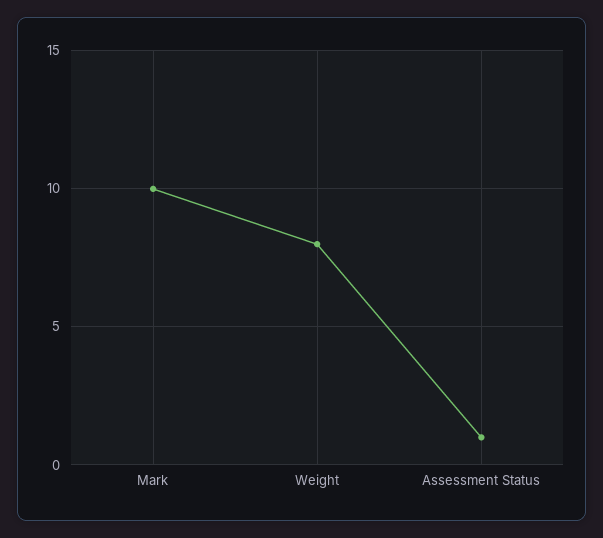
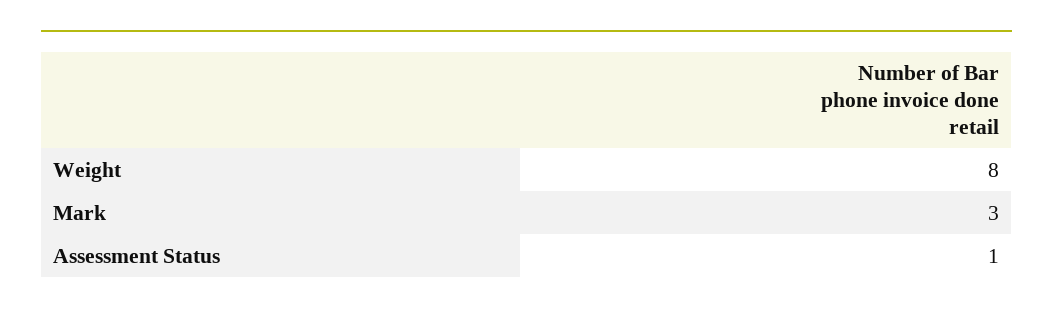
Mark: 10 -> 3

